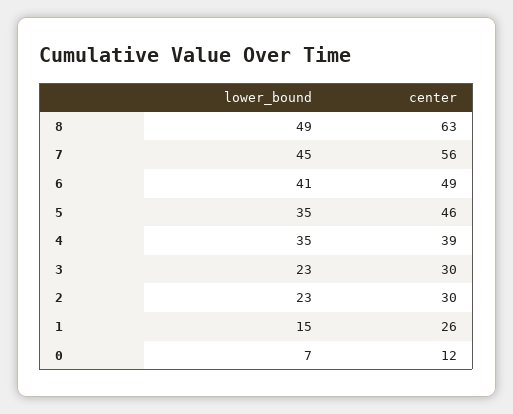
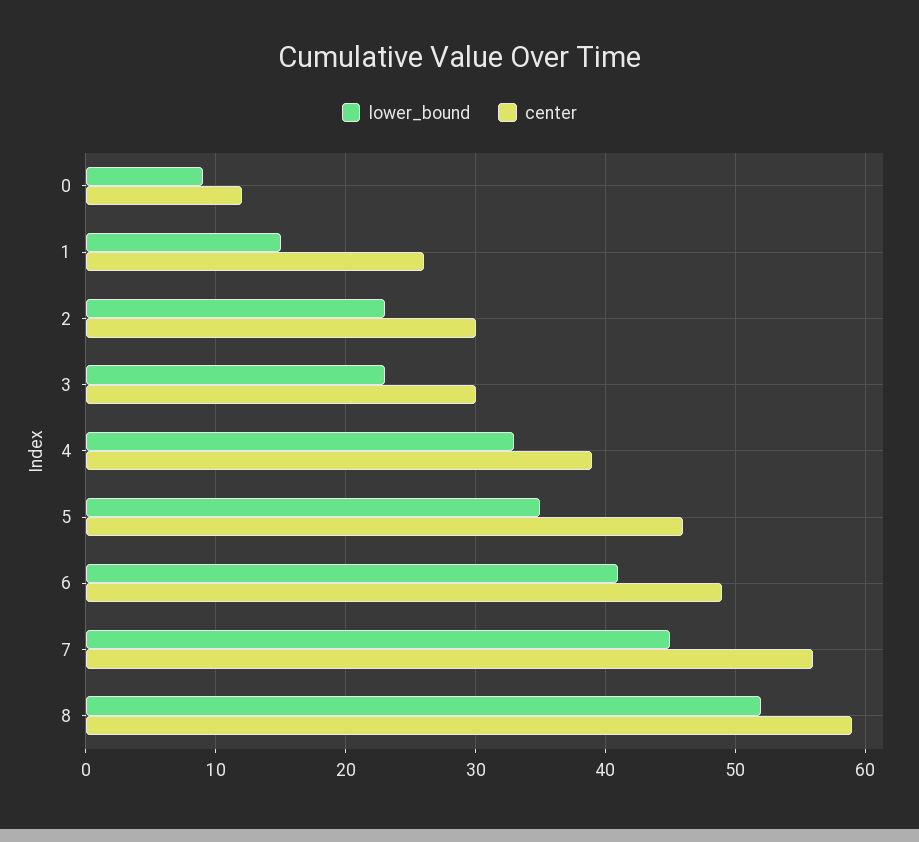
lower_bound, 8: 49 -> 52
center, 8: 63 -> 59
lower_bound, 4: 35 -> 33
lower_bound, 0: 7 -> 9

